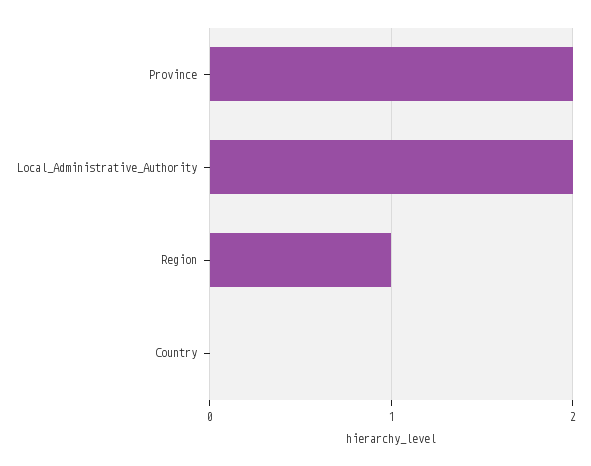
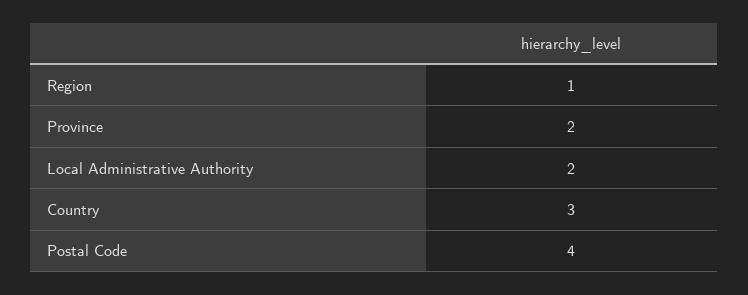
Country: 0 -> 3
Postal Code: none -> 4

